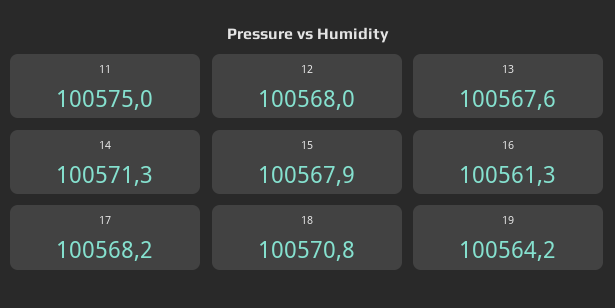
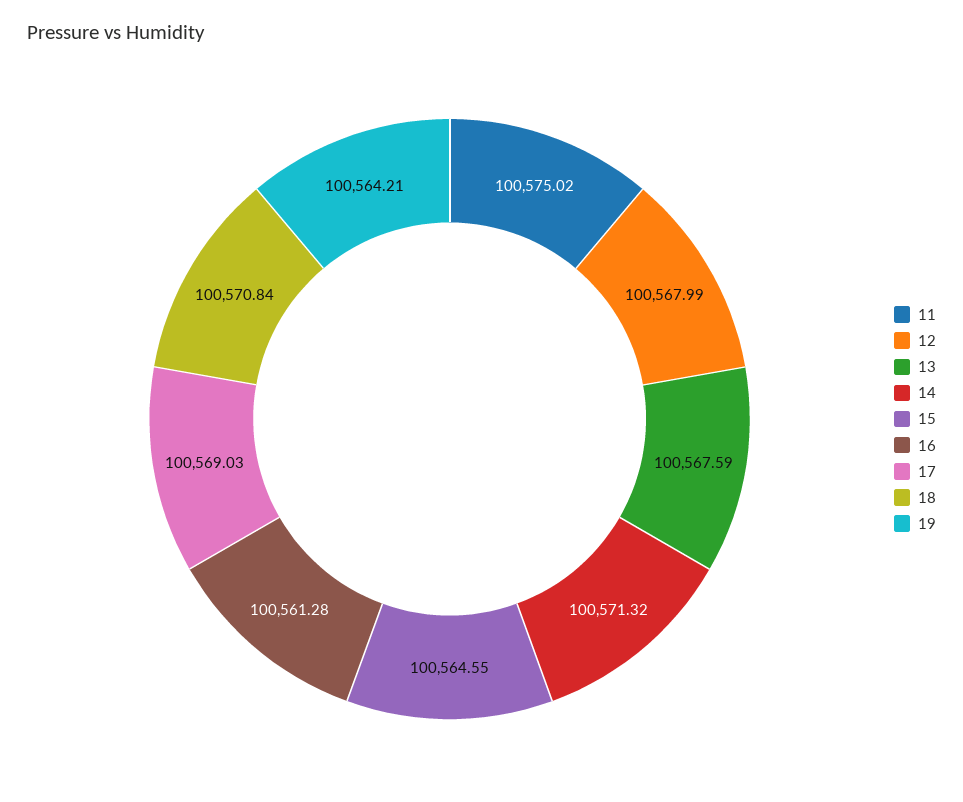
15: 100567.9 -> 100564.55
17: 100568.2 -> 100569.03

